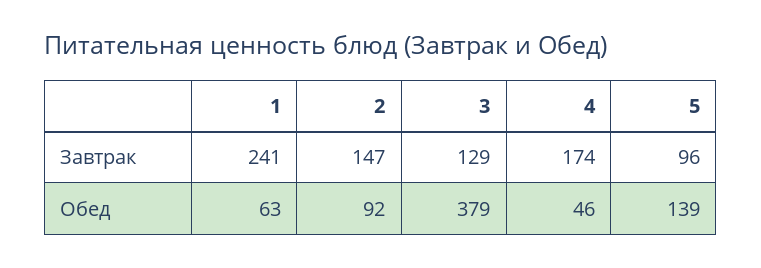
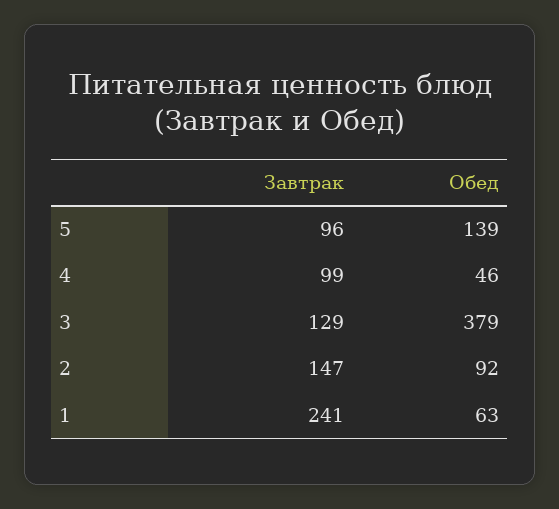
4, Завтрак: 174 -> 99

